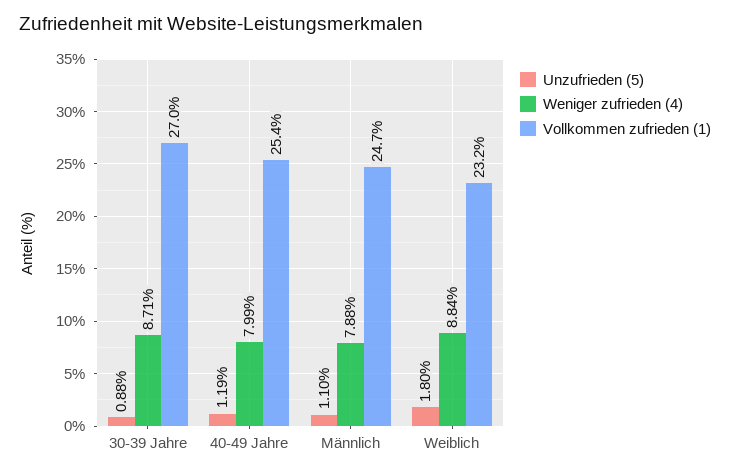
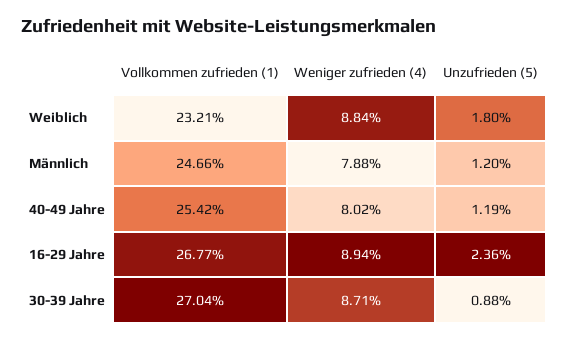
Weniger zufrieden (4), 40-49 Jahre: 7.99 -> 8.02
Unzufrieden (5), Männlich: 1.1 -> 1.2
Vollkommen zufrieden (1), 16-29 Jahre: none -> 26.77
Weniger zufrieden (4), 16-29 Jahre: none -> 8.94
Unzufrieden (5), 16-29 Jahre: none -> 2.36

